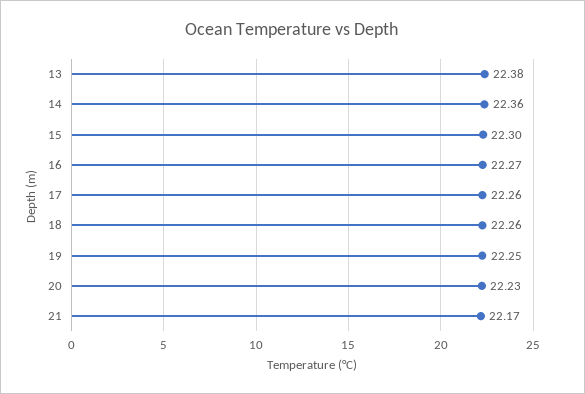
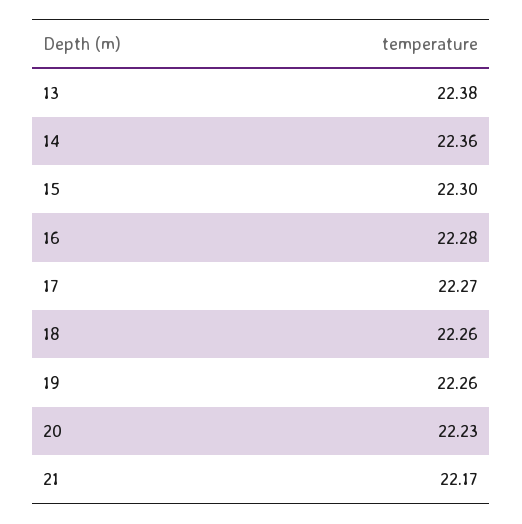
16: 22.27 -> 22.28
17: 22.26 -> 22.27
19: 22.25 -> 22.26

